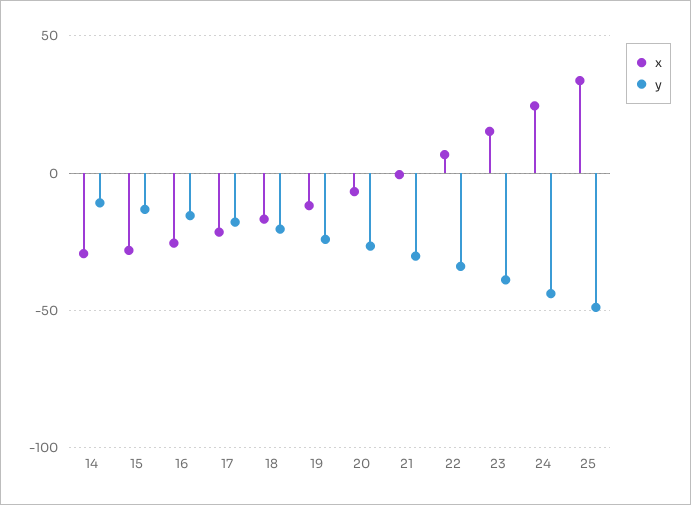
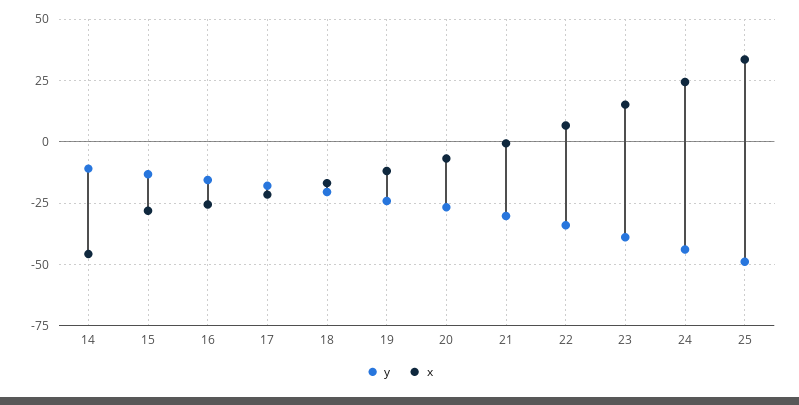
x, 14: -30 -> -45

